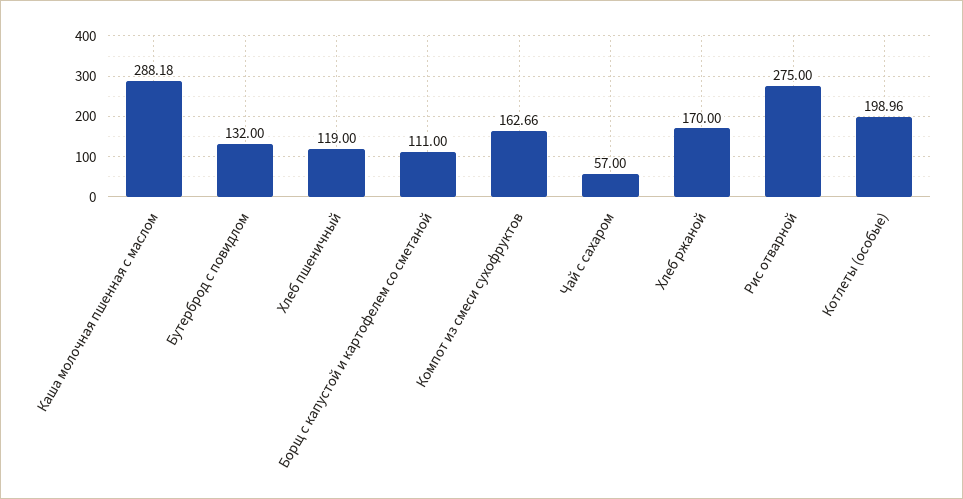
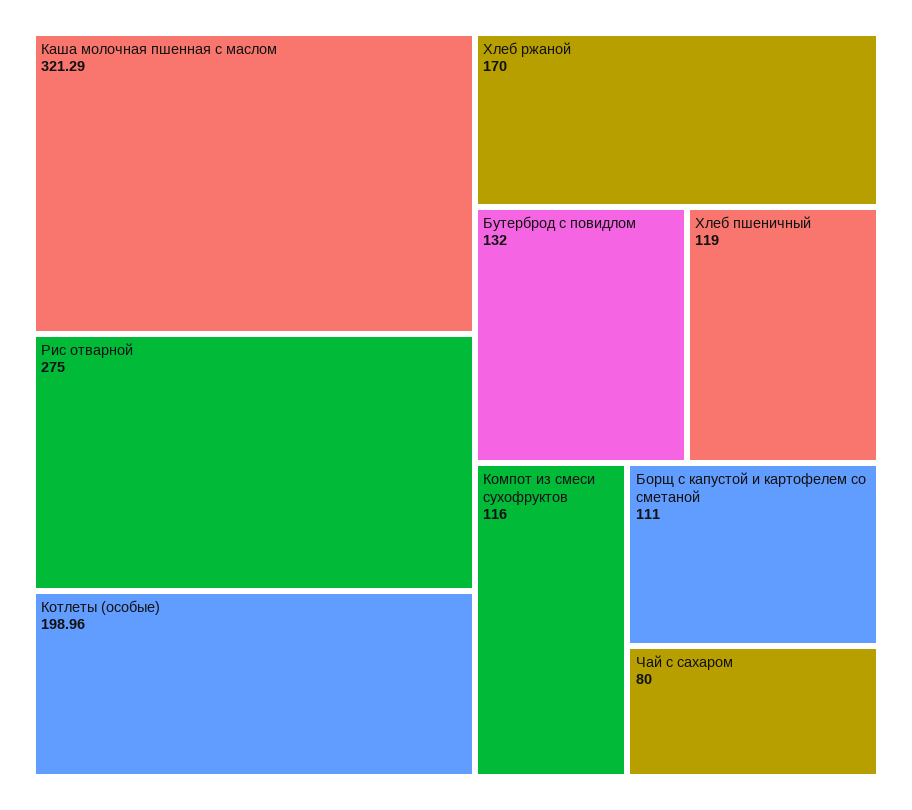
Каша молочная пшенная с маслом: 288.18 -> 321.29
Компот из смеси сухофруктов: 162.66 -> 116
Чай с сахаром: 57 -> 80

